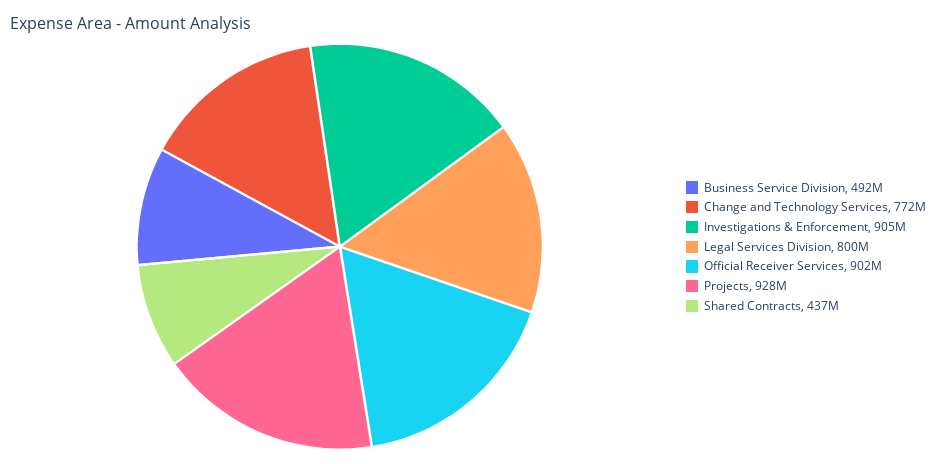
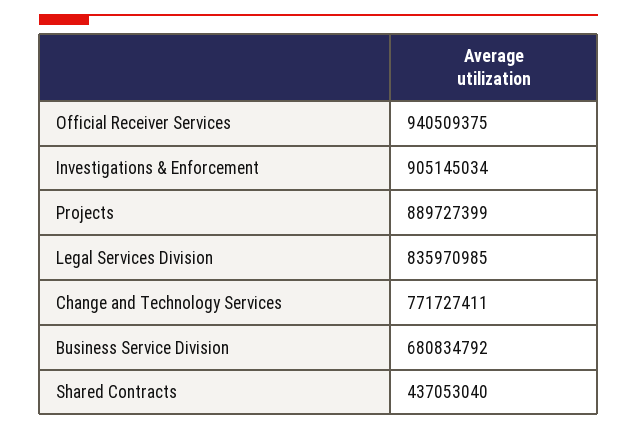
Business Service Division: 492000000 -> 680834792
Legal Services Division: 800000000 -> 835970985
Official Receiver Services: 902000000 -> 940509375
Projects: 928000000 -> 889727399

